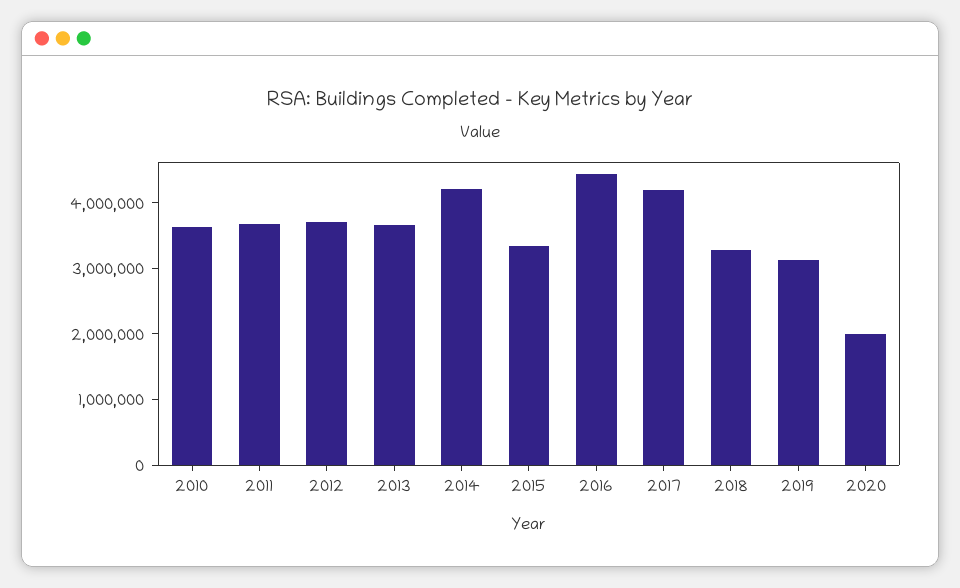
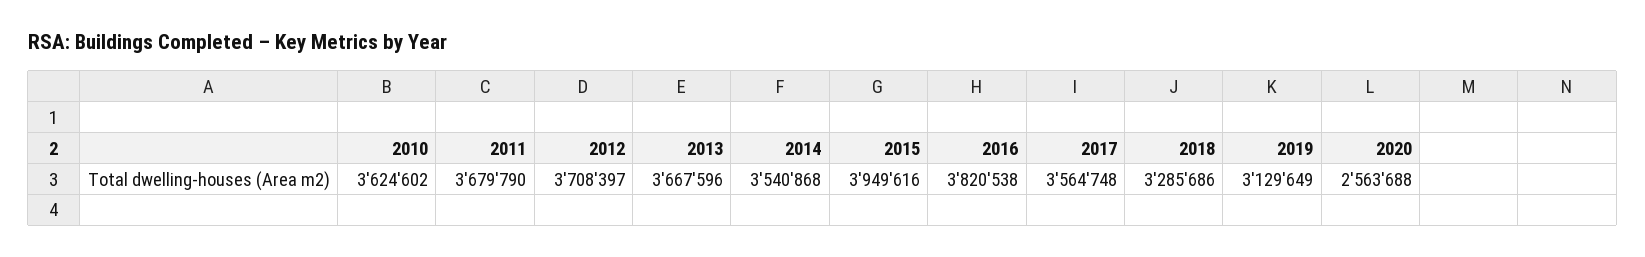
2014: 4200000 -> 3540868
2015: 3400000 -> 3949616
2016: 4400000 -> 3820538
2017: 4200000 -> 3564748
2020: 2000000 -> 2563688

